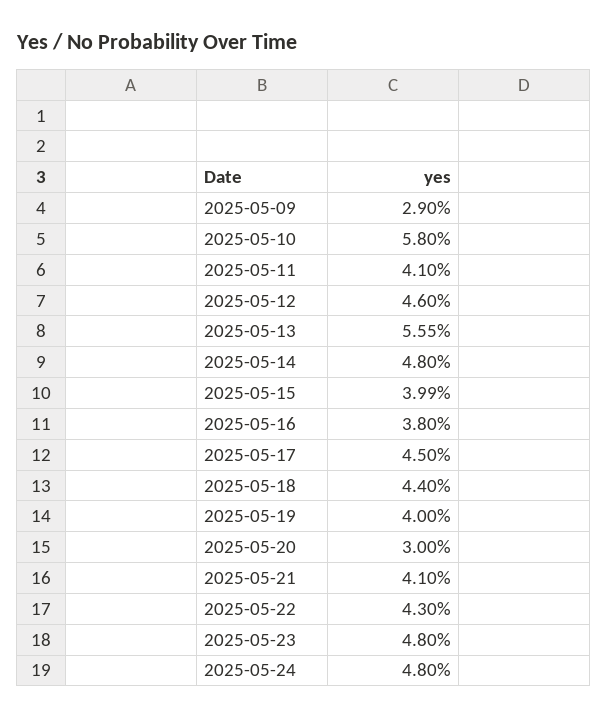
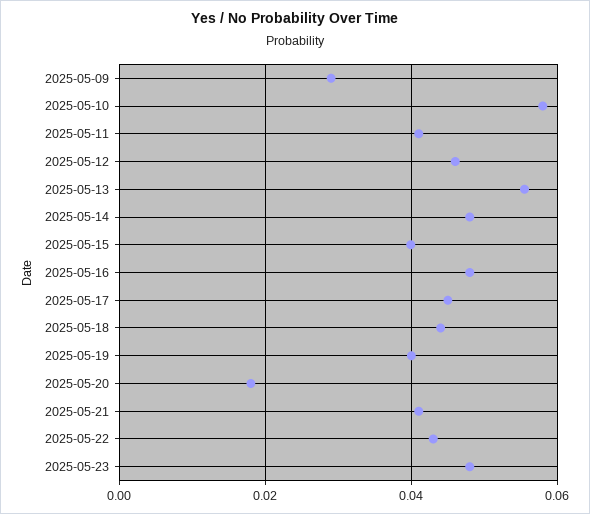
2025-05-16: 0.038 -> 0.048
2025-05-20: 0.03 -> 0.018
2025-05-24: 0.048 -> none

